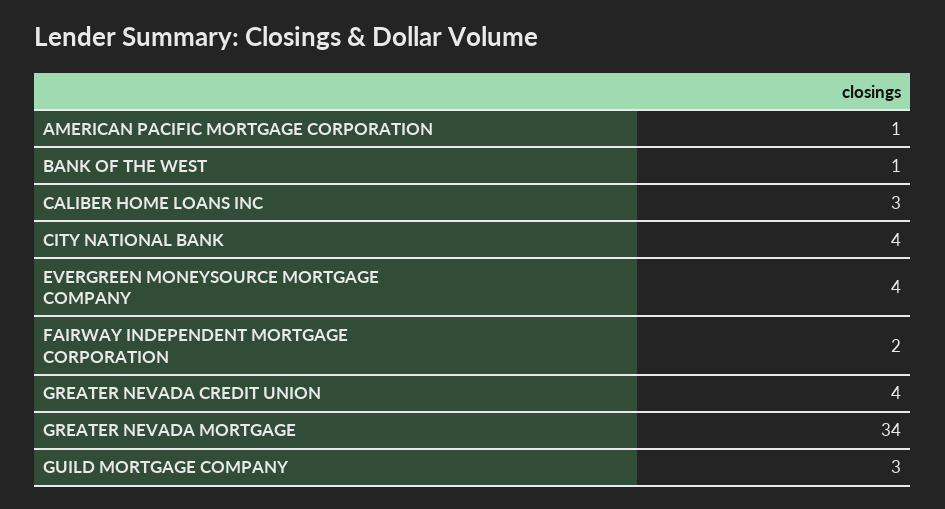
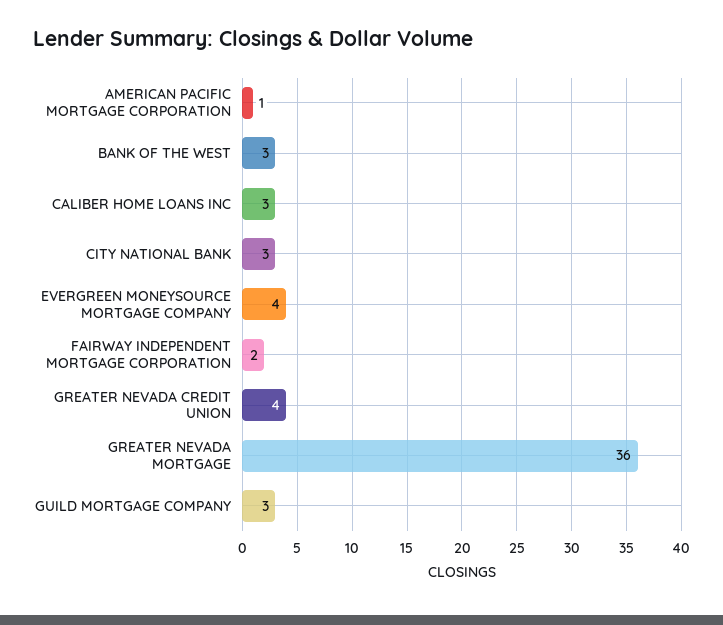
BANK OF THE WEST: 1 -> 3
CITY NATIONAL BANK: 4 -> 3
GREATER NEVADA MORTGAGE: 34 -> 36

